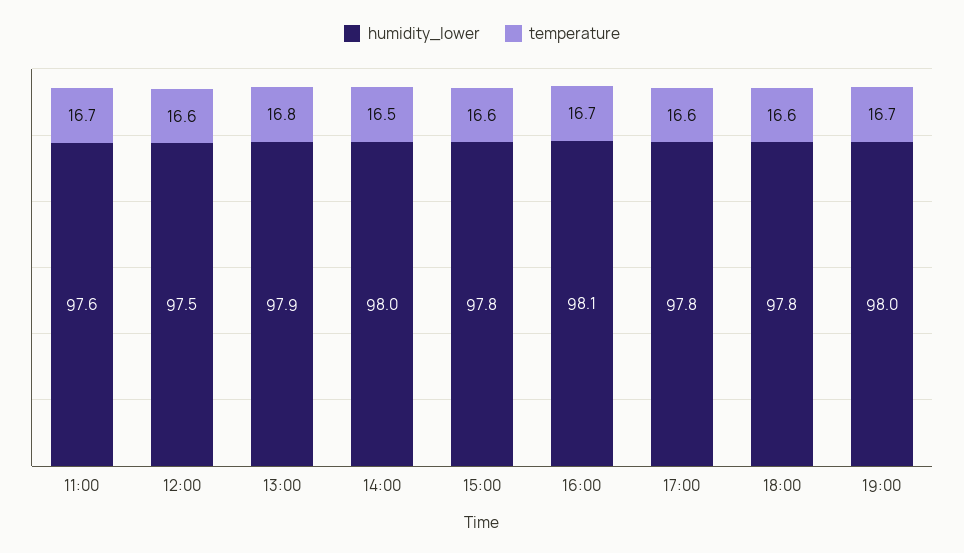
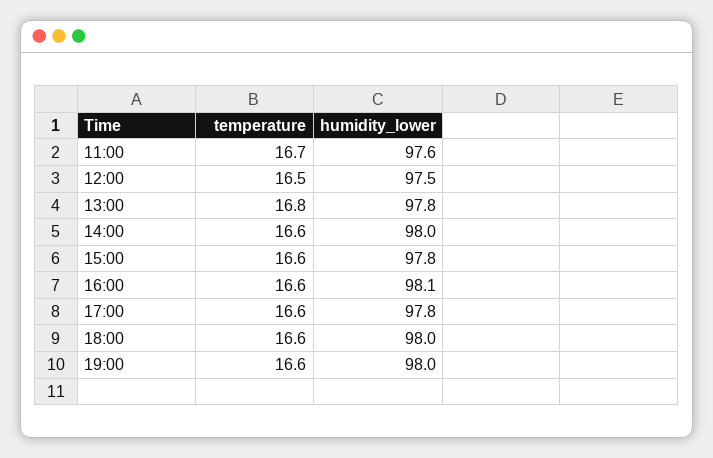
temperature, 12:00: 16.6 -> 16.5
humidity_lower, 13:00: 97.9 -> 97.8
temperature, 14:00: 16.5 -> 16.6
temperature, 16:00: 16.7 -> 16.6
humidity_lower, 18:00: 97.8 -> 98
temperature, 19:00: 16.7 -> 16.6

